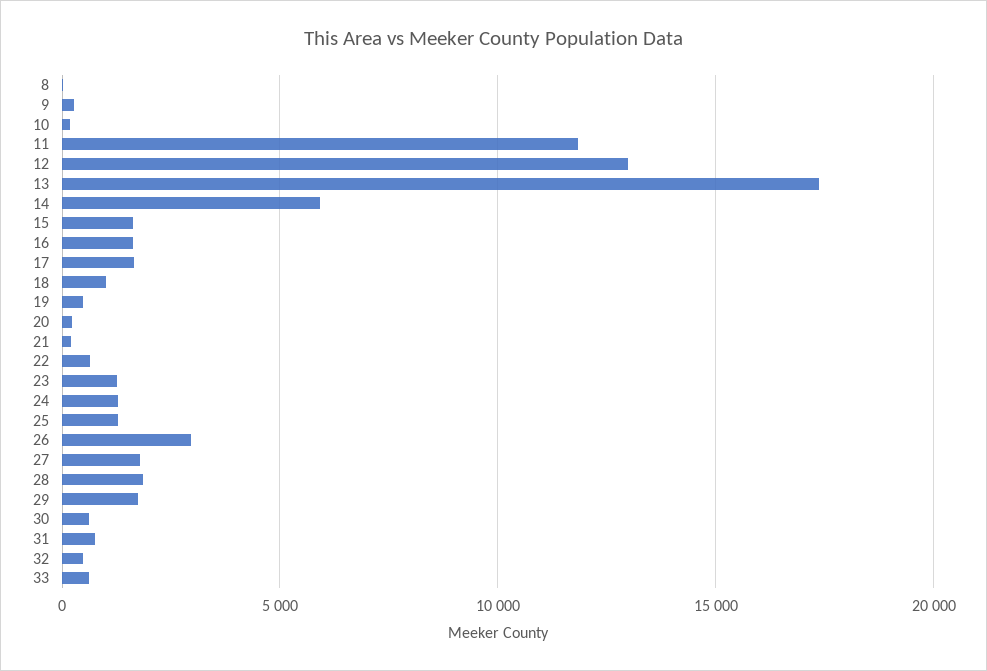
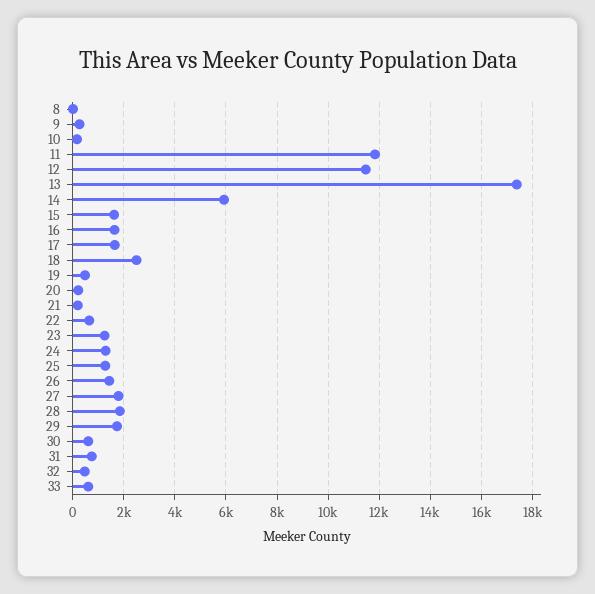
12: 13000 -> 11500
18: 1000 -> 2500
26: 3000 -> 1500

